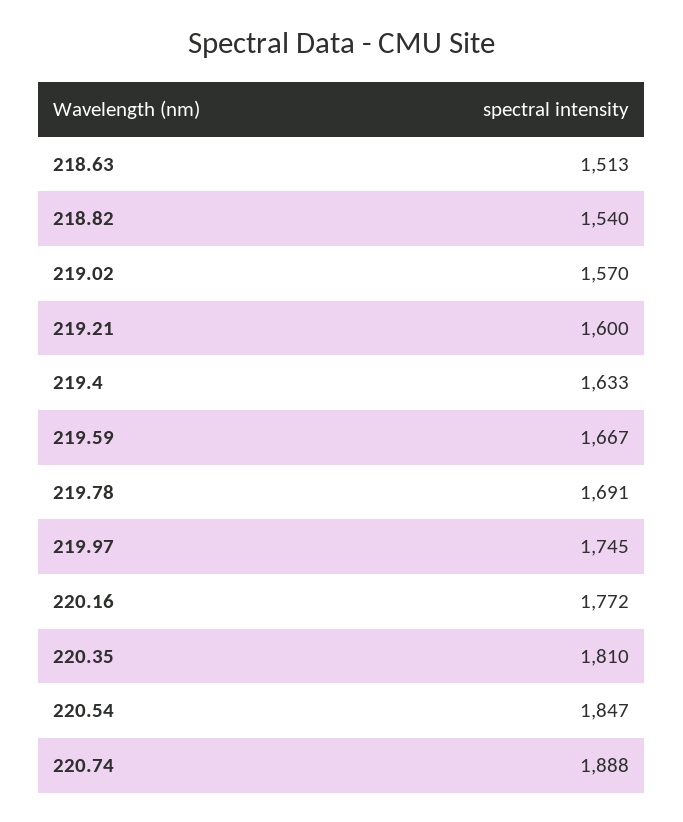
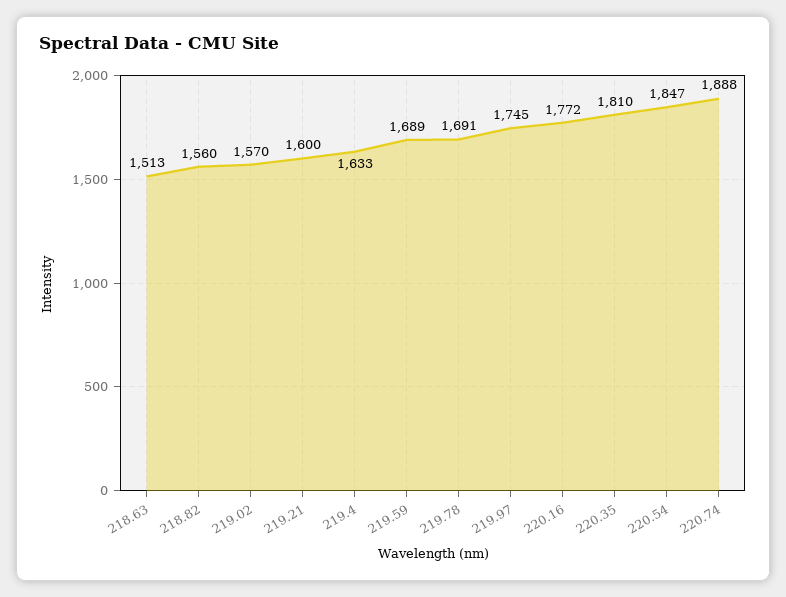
218.82: 1540 -> 1560
219.59: 1667 -> 1689

